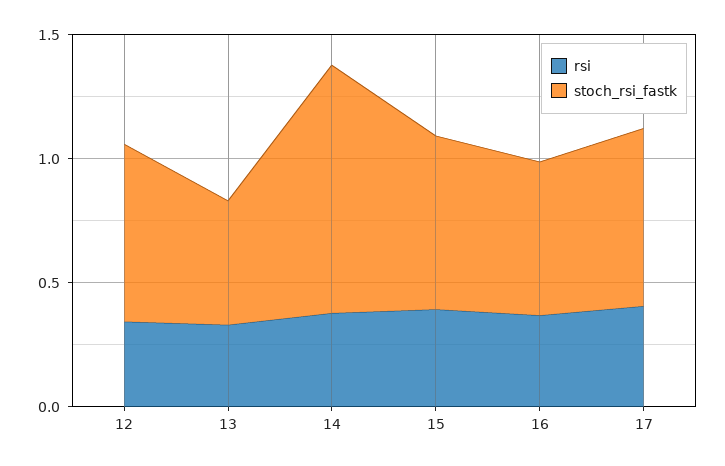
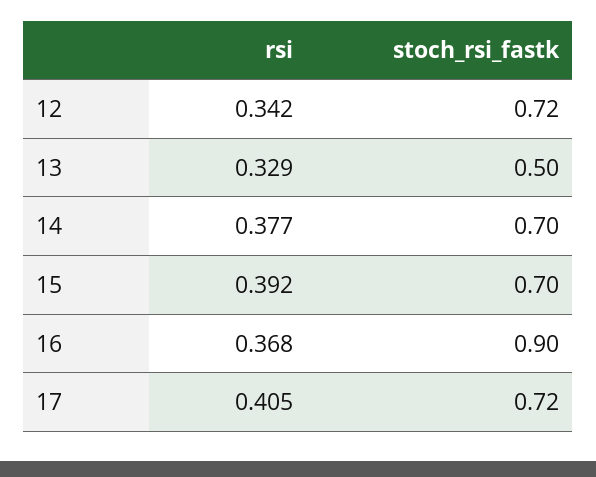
stoch_rsi_fastk, 14: 1 -> 0.7
stoch_rsi_fastk, 16: 0.6 -> 0.9

